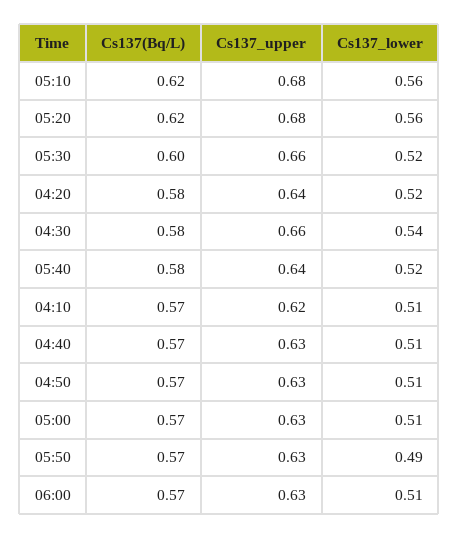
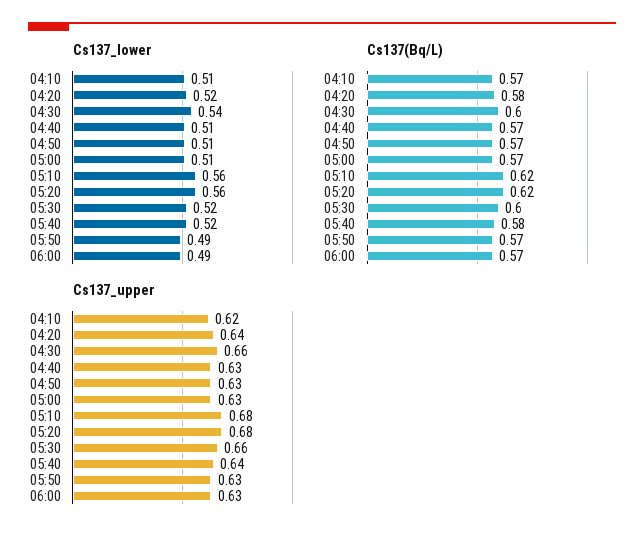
Cs137(Bq/L), 04:30: 0.58 -> 0.6
Cs137_lower, 06:00: 0.51 -> 0.49

